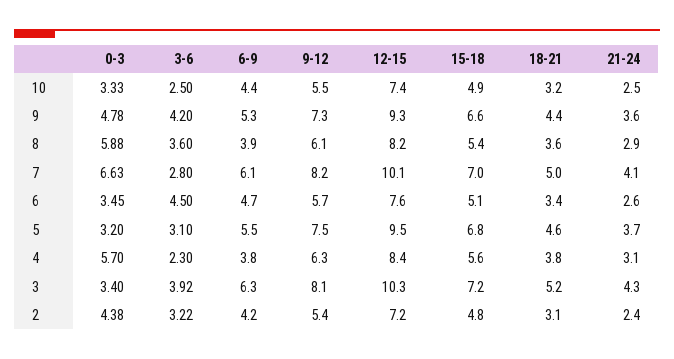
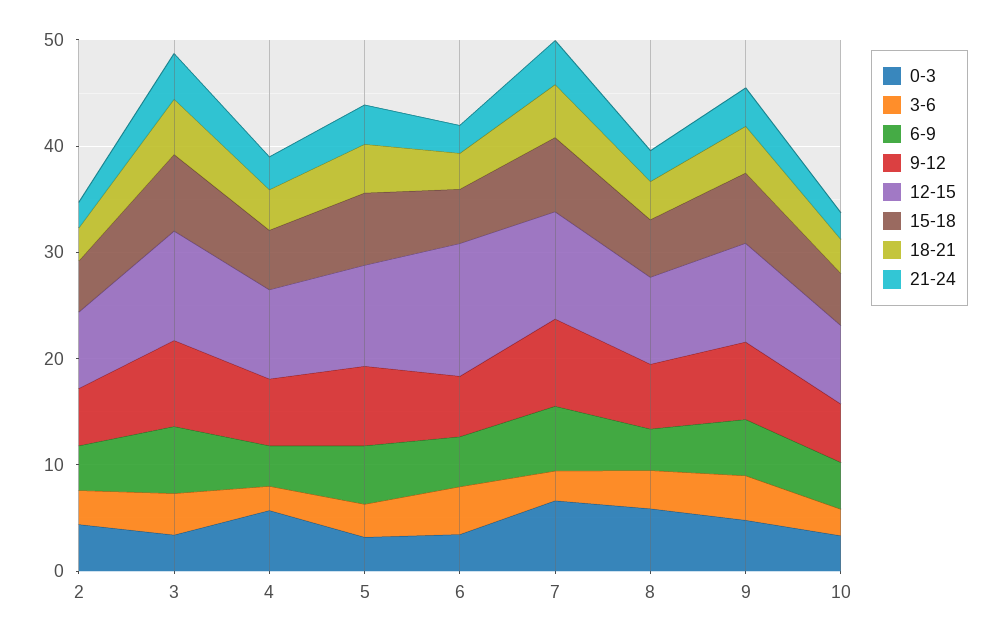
12-15, 6: 7.6 -> 12

